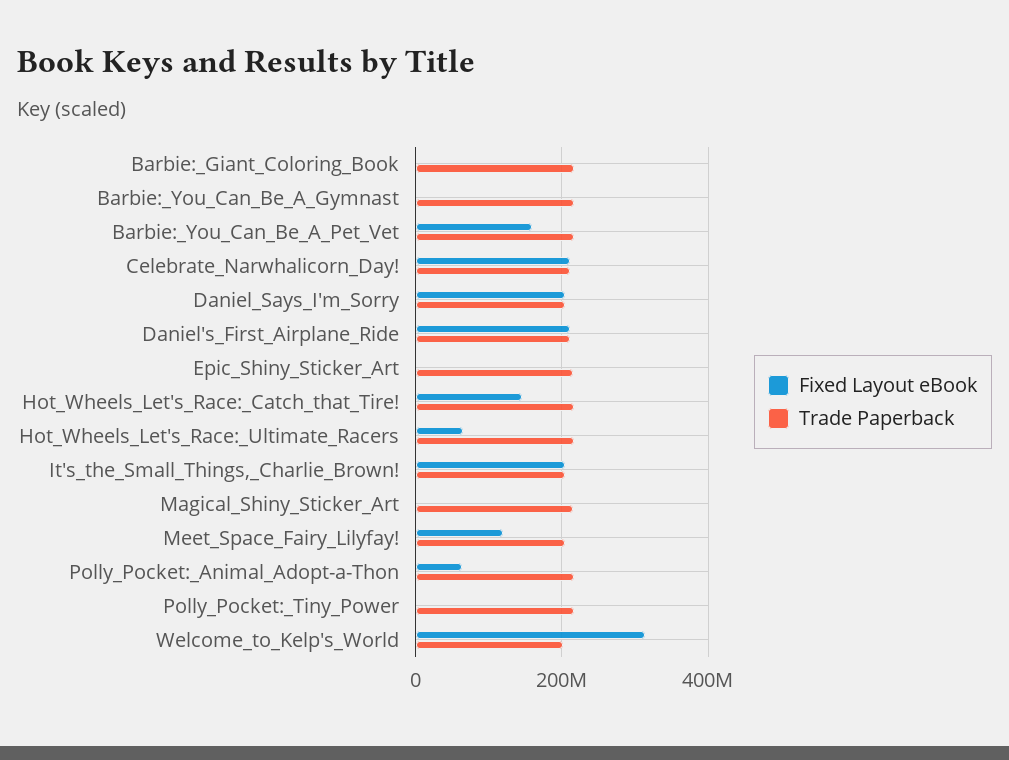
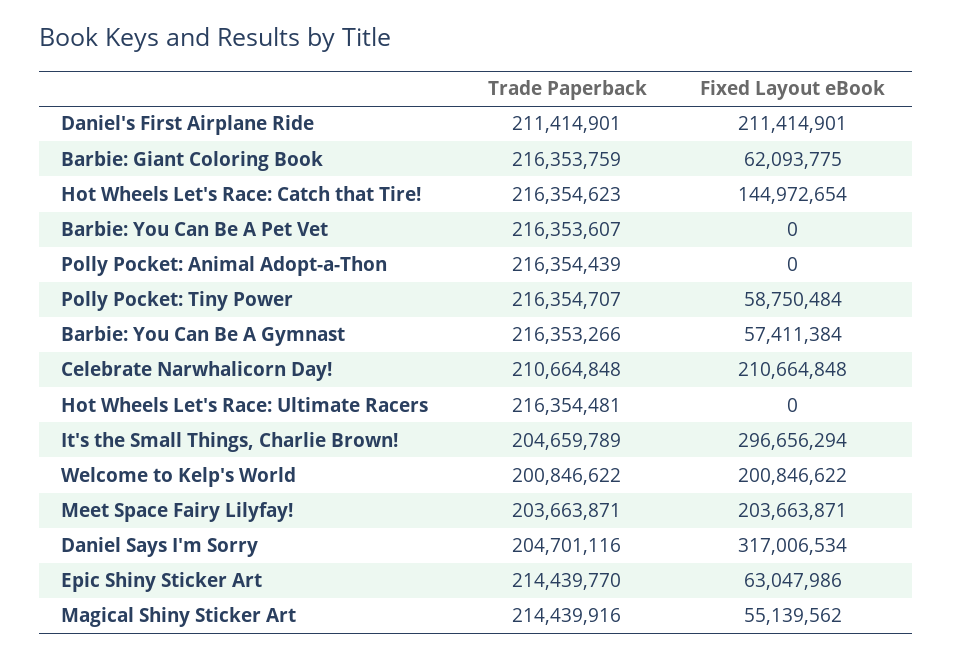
Fixed Layout eBook, Barbie:_Giant_Coloring_Book: 0 -> 62093775
Fixed Layout eBook, Barbie:_You_Can_Be_A_Gymnast: 0 -> 57411384
Fixed Layout eBook, Barbie:_You_Can_Be_A_Pet_Vet: 160000000 -> 0
Fixed Layout eBook, Daniel_Says_I'm_Sorry: 200000000 -> 317006534
Fixed Layout eBook, Epic_Shiny_Sticker_Art: 0 -> 63047986
Fixed Layout eBook, Hot_Wheels_Let's_Race:_Ultimate_Racers: 60000000 -> 0
Fixed Layout eBook, It's_the_Small_Things,_Charlie_Brown!: 200000000 -> 296656294
Fixed Layout eBook, Magical_Shiny_Sticker_Art: 0 -> 55139562
Fixed Layout eBook, Meet_Space_Fairy_Lilyfay!: 120000000 -> 203663871
Fixed Layout eBook, Polly_Pocket:_Animal_Adopt-a-Thon: 60000000 -> 0
Fixed Layout eBook, Polly_Pocket:_Tiny_Power: 0 -> 58750484
Fixed Layout eBook, Welcome_to_Kelp's_World: 320000000 -> 200846622

